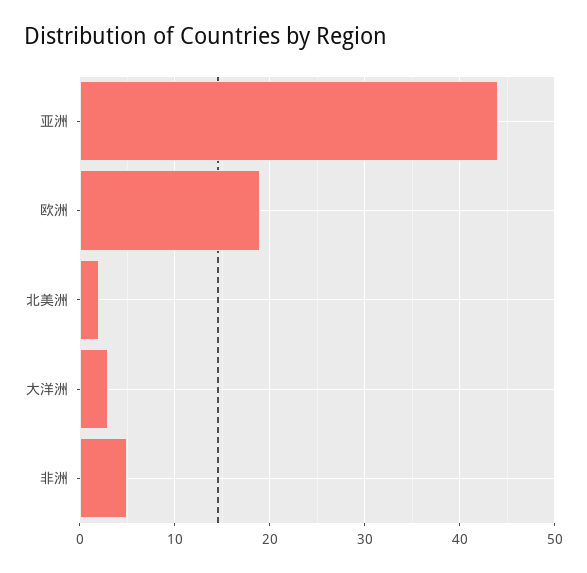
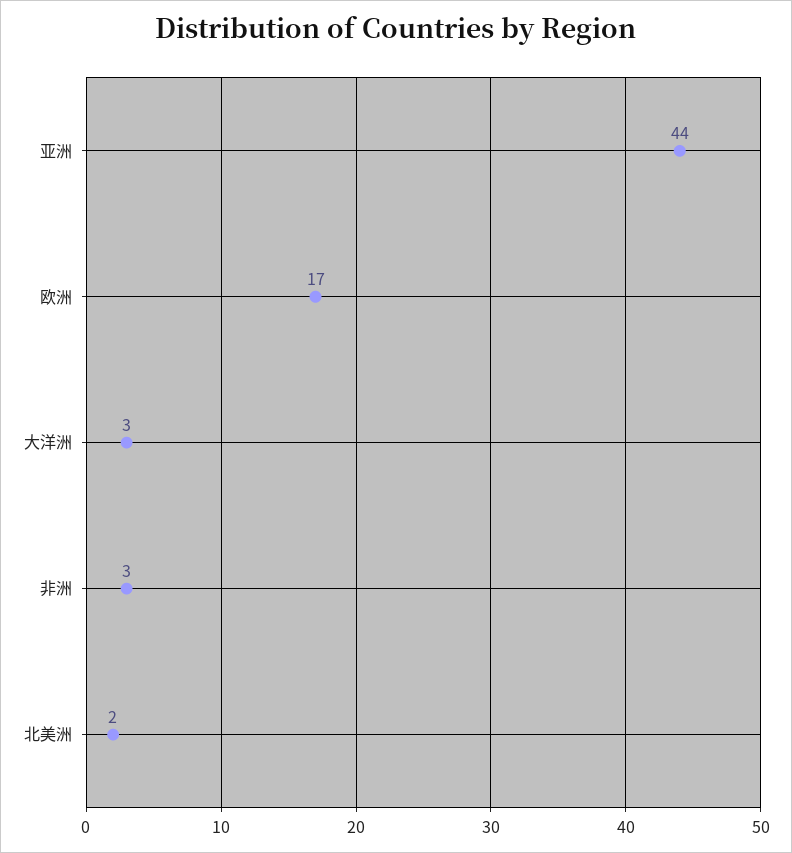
欧洲: 19 -> 17
非洲: 5 -> 3

